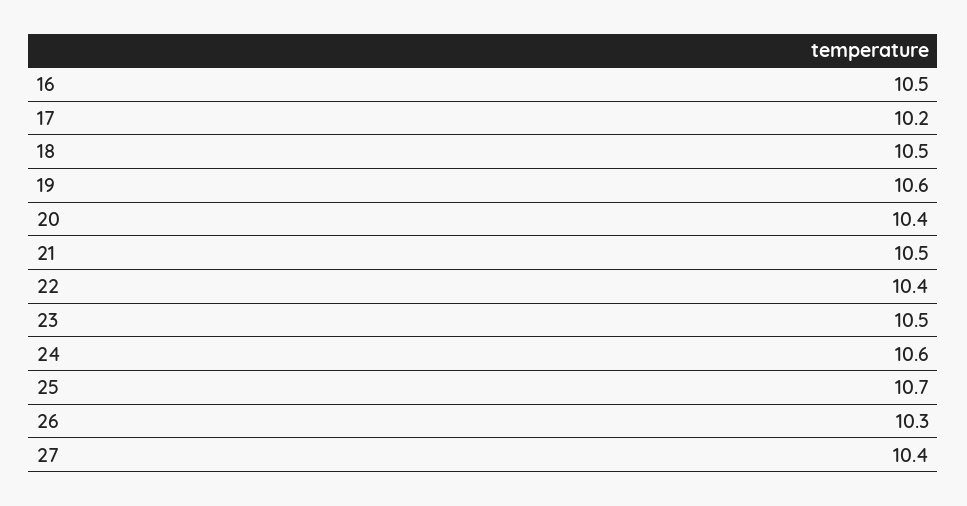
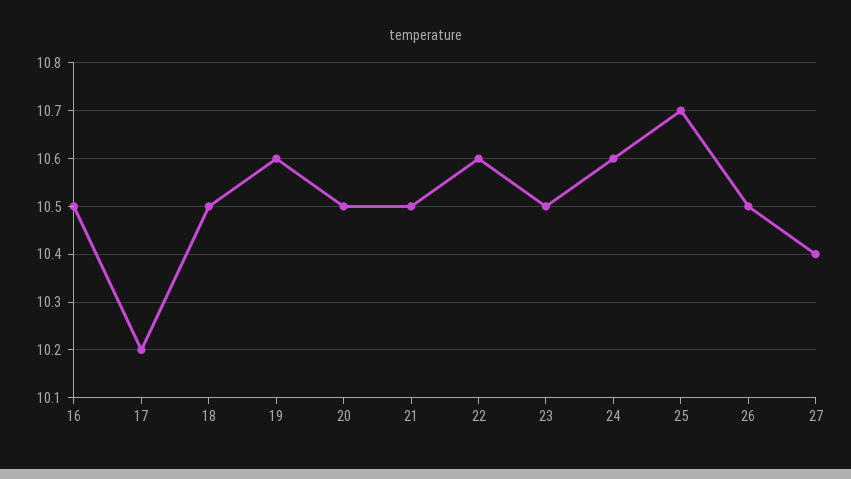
20: 10.4 -> 10.5
22: 10.4 -> 10.6
26: 10.3 -> 10.5

